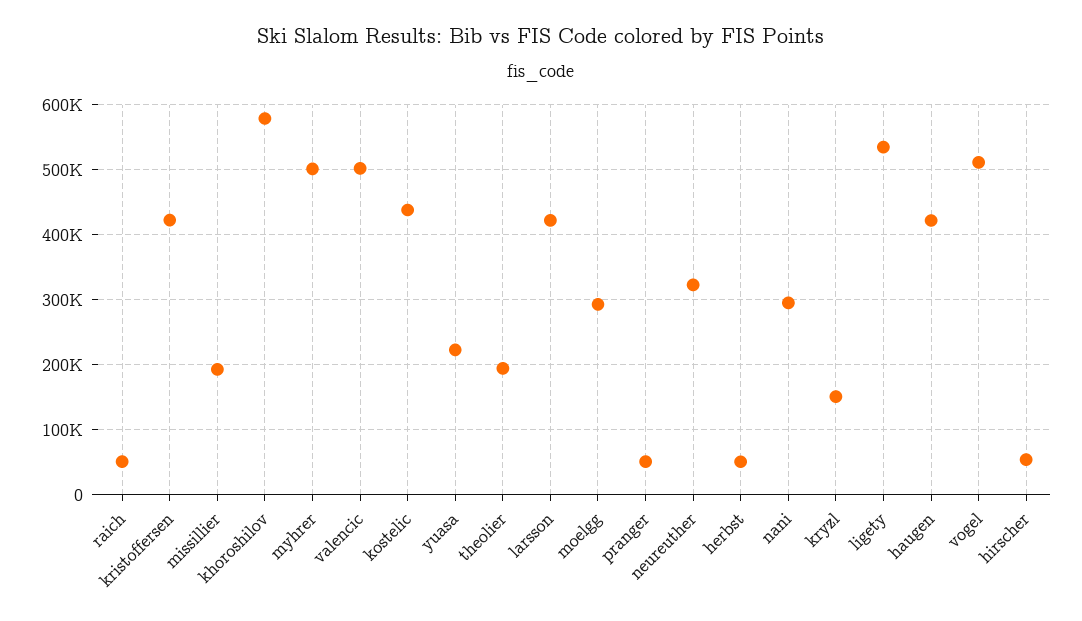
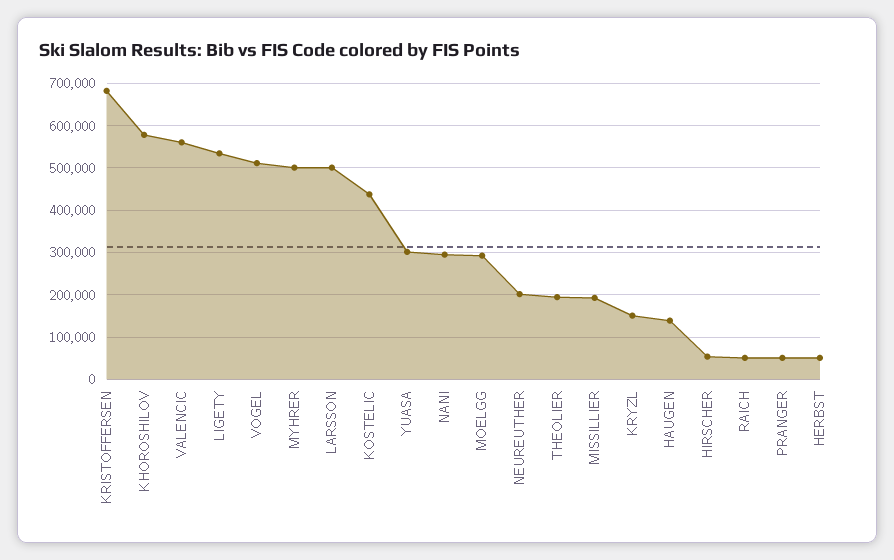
kristoffersen: 420000 -> 680000
valencic: 500000 -> 560000
yuasa: 220000 -> 300000
larsson: 420000 -> 500000
neureuther: 320000 -> 200000
haugen: 420000 -> 140000

